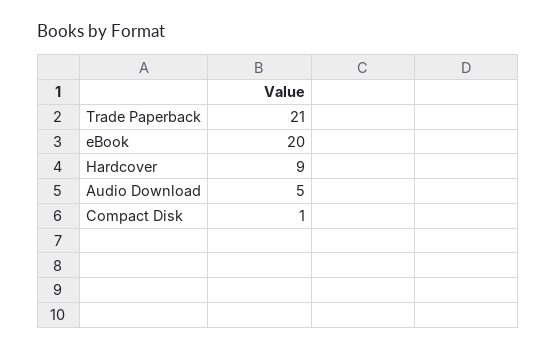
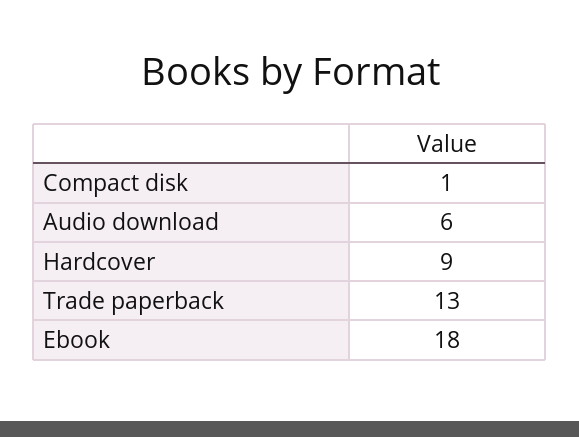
Trade Paperback: 21 -> 13
eBook: 20 -> 18
Audio Download: 5 -> 6

